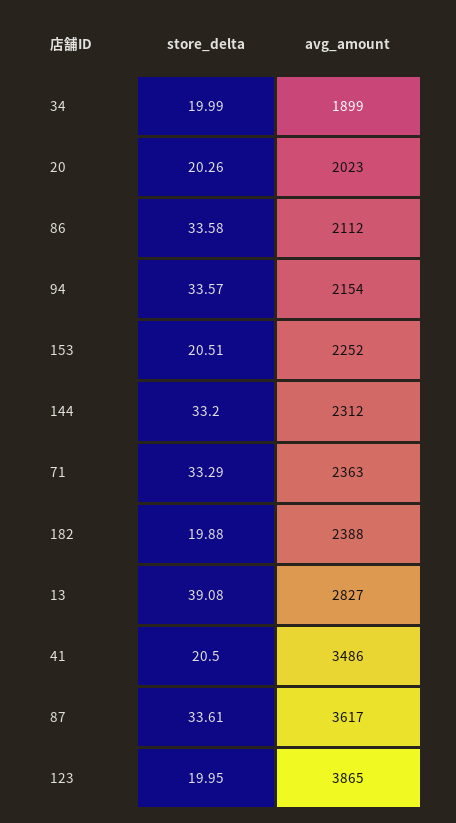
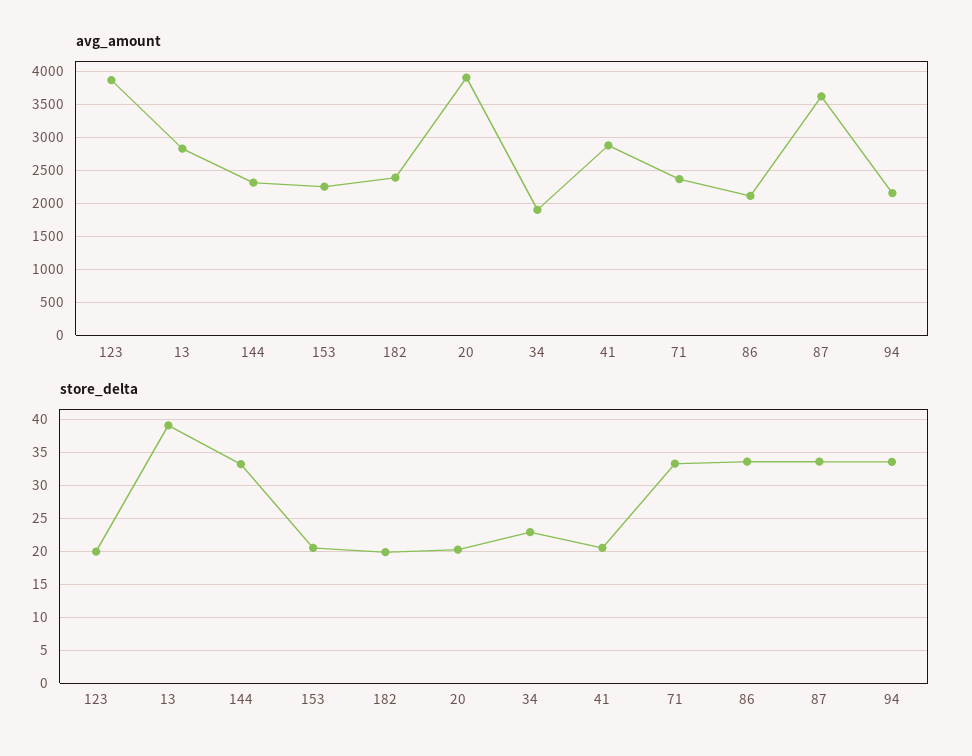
store_delta, 34: 19.99 -> 23
avg_amount, 20: 2023 -> 3900
avg_amount, 41: 3486 -> 2900

